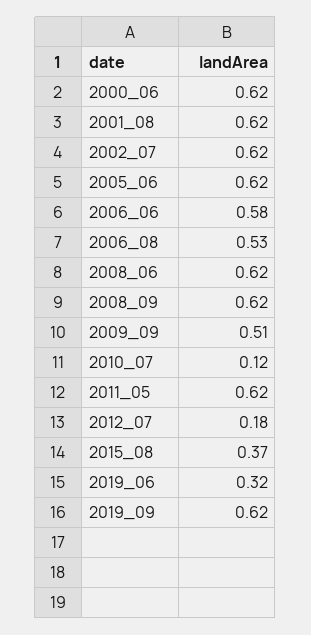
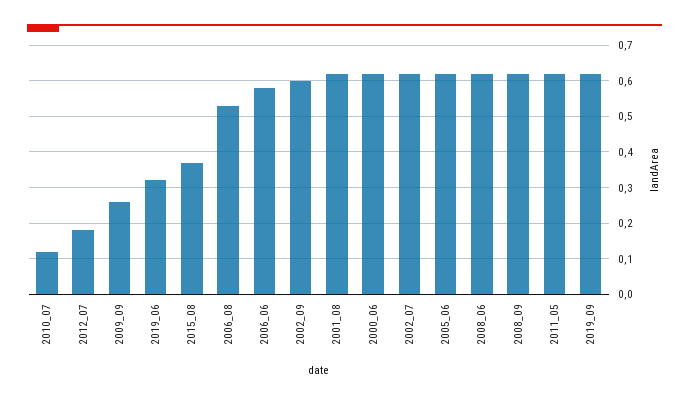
2009_09: 0.51 -> 0.25
2002_09: none -> 0.6

